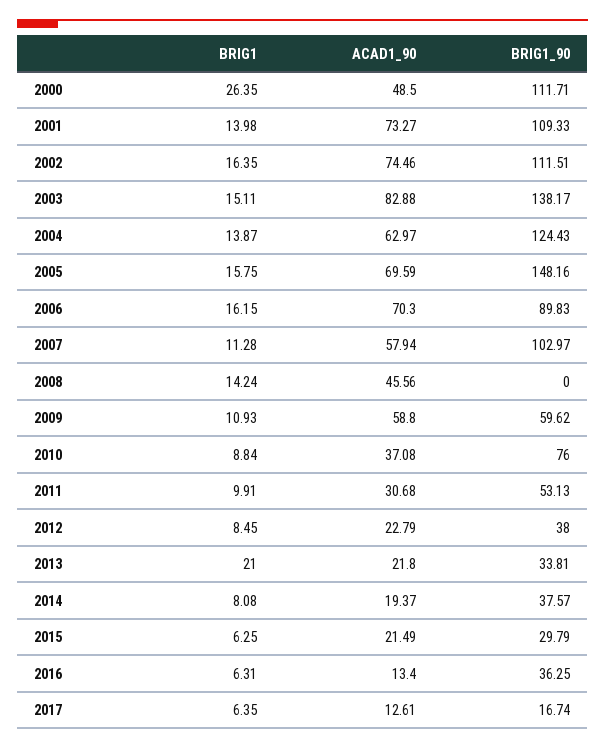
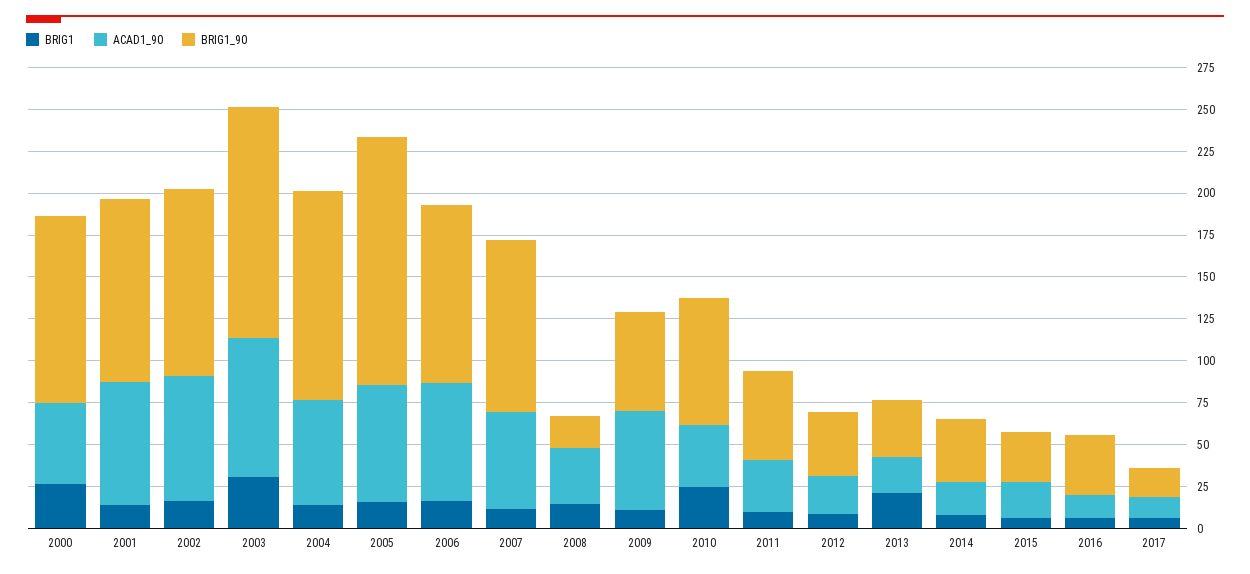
BRIG1, 2003: 15.11 -> 30
BRIG1_90, 2006: 89.83 -> 105
ACAD1_90, 2008: 45.56 -> 35
BRIG1_90, 2008: 0 -> 20
BRIG1, 2010: 8.84 -> 25

